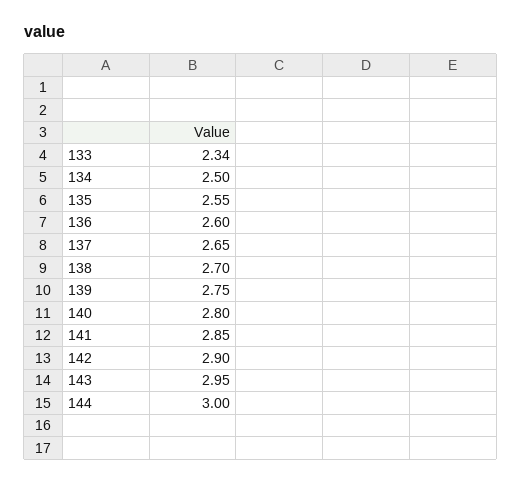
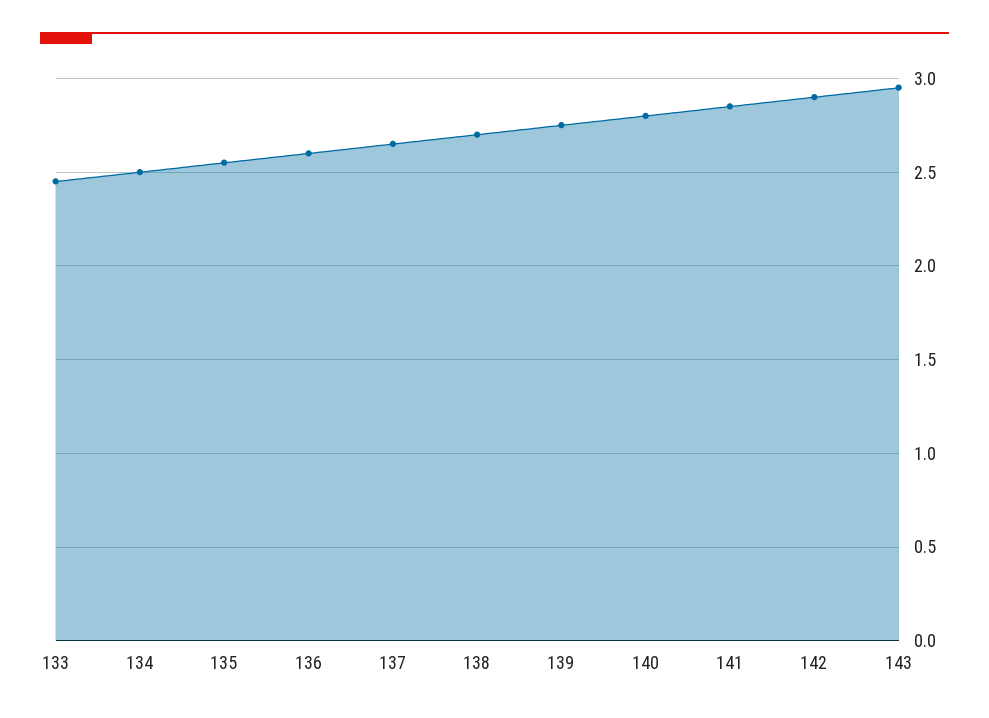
133: 2.34 -> 2.45
144: 3 -> none

